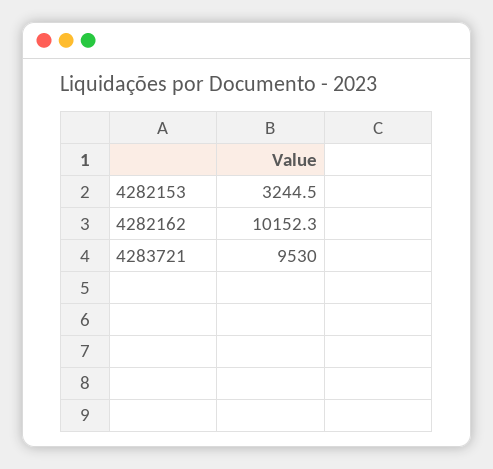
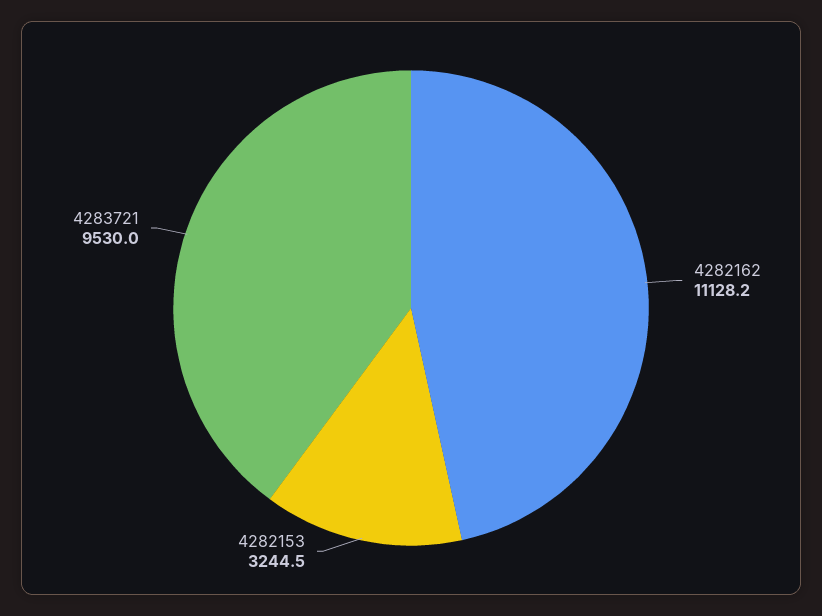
4282162: 10152.3 -> 11128.2

